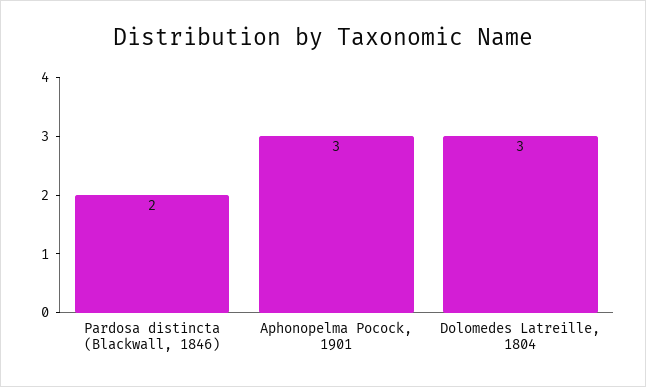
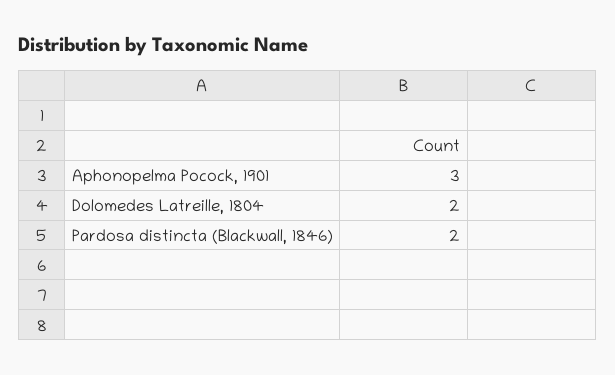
Dolomedes Latreille, 1804: 3 -> 2

